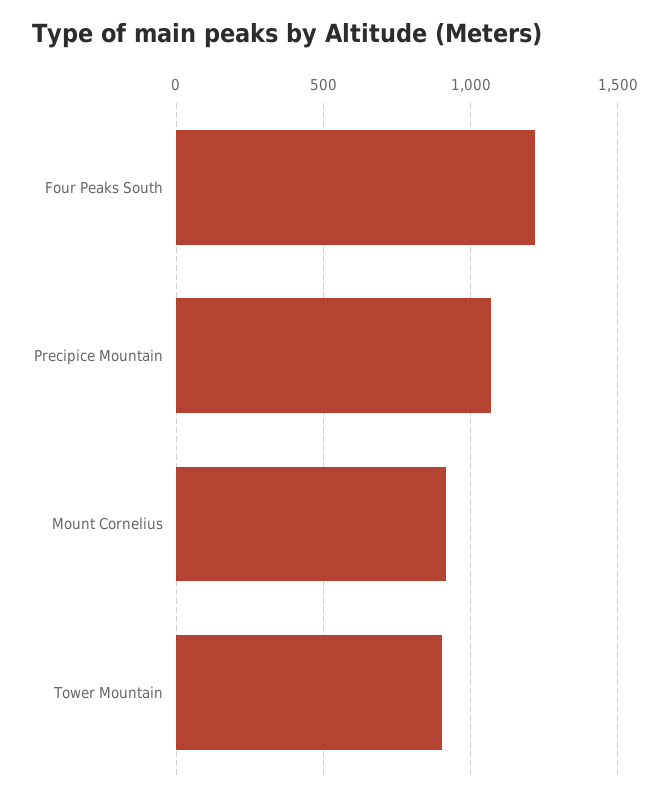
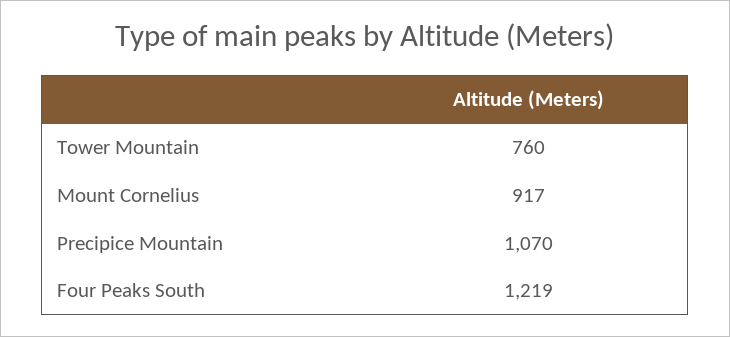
Tower Mountain: 900 -> 760

